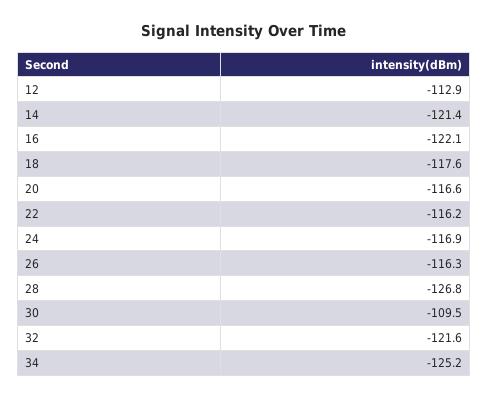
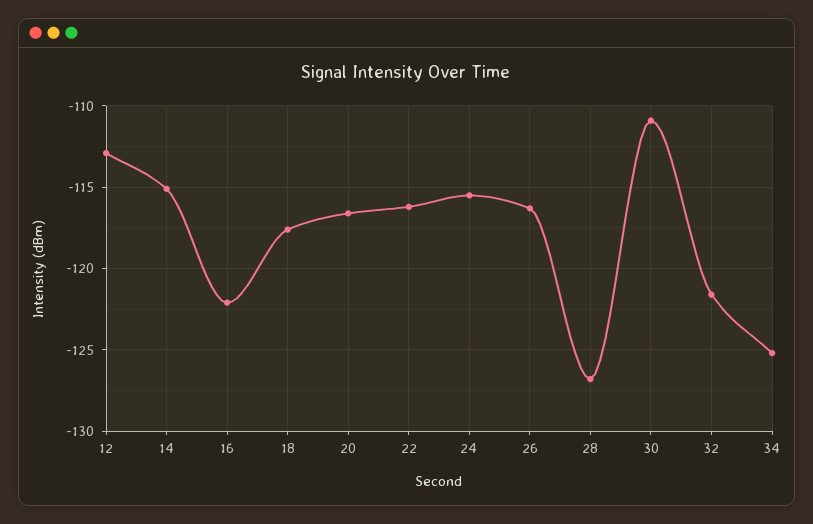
14: -121.4 -> -115
24: -116.9 -> -115.5
30: -109.5 -> -111

